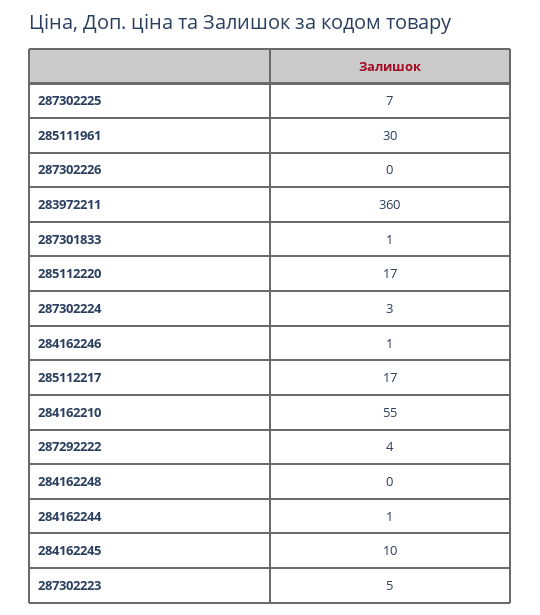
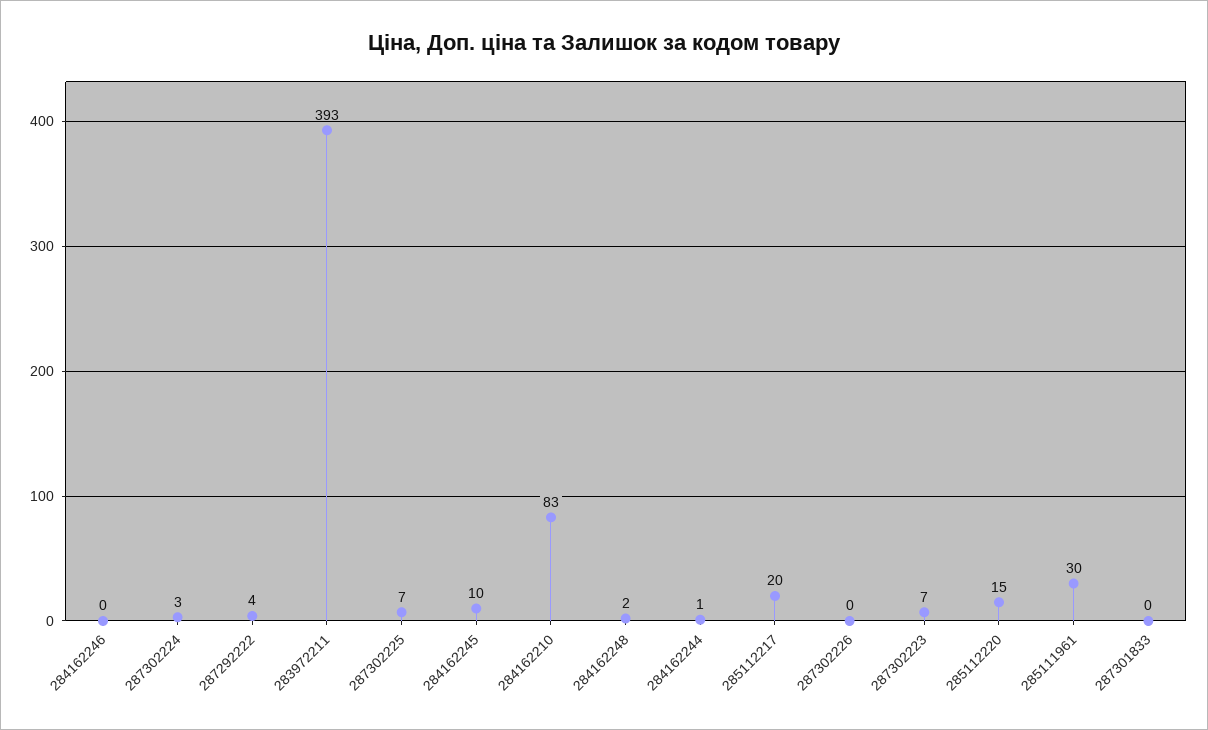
283972211: 360 -> 393
287301833: 1 -> 0
285112220: 17 -> 15
284162246: 1 -> 0
285112217: 17 -> 20
284162210: 55 -> 83
284162248: 0 -> 2
287302223: 5 -> 7

